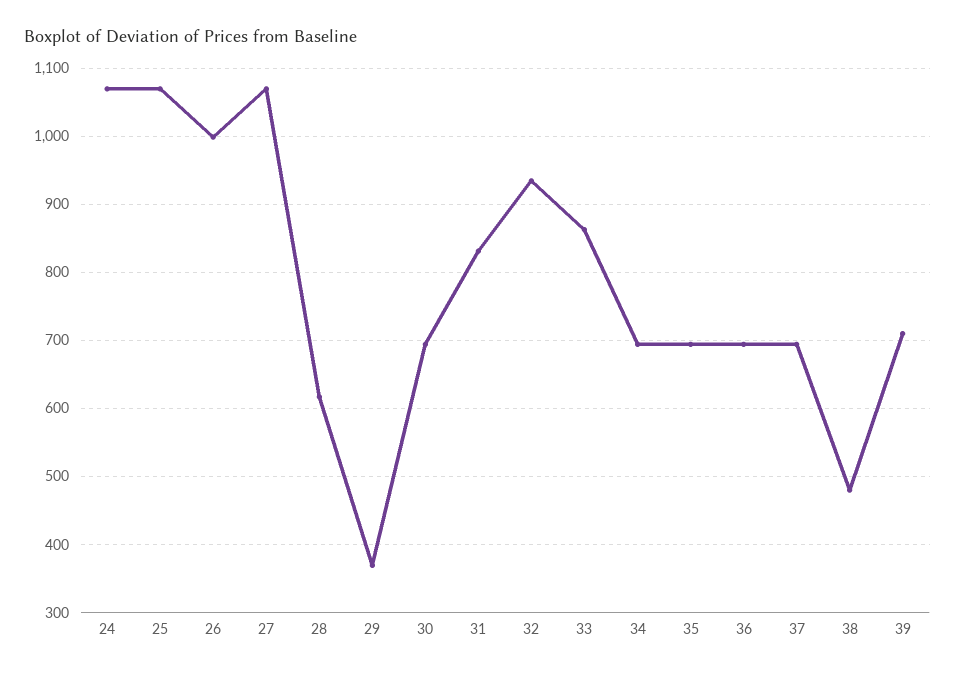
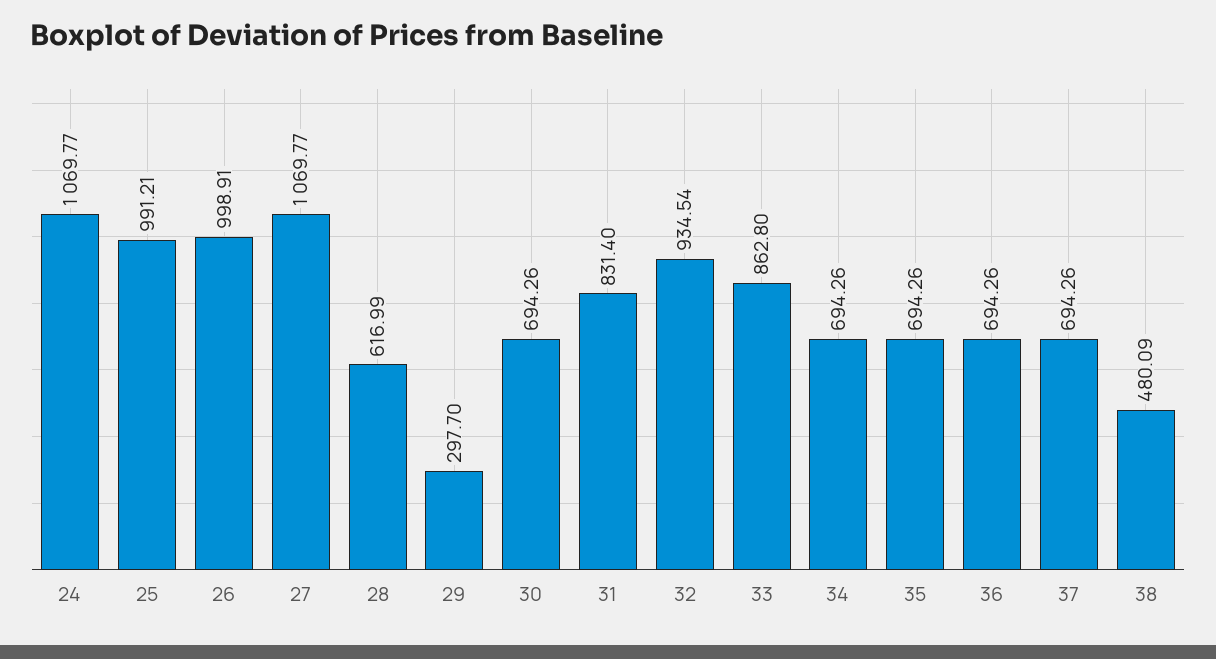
25: 1070 -> 991.21
29: 370 -> 297.7
39: 710 -> none

